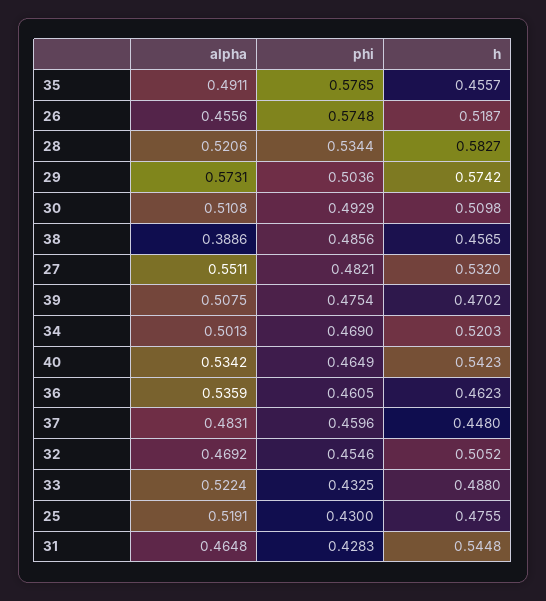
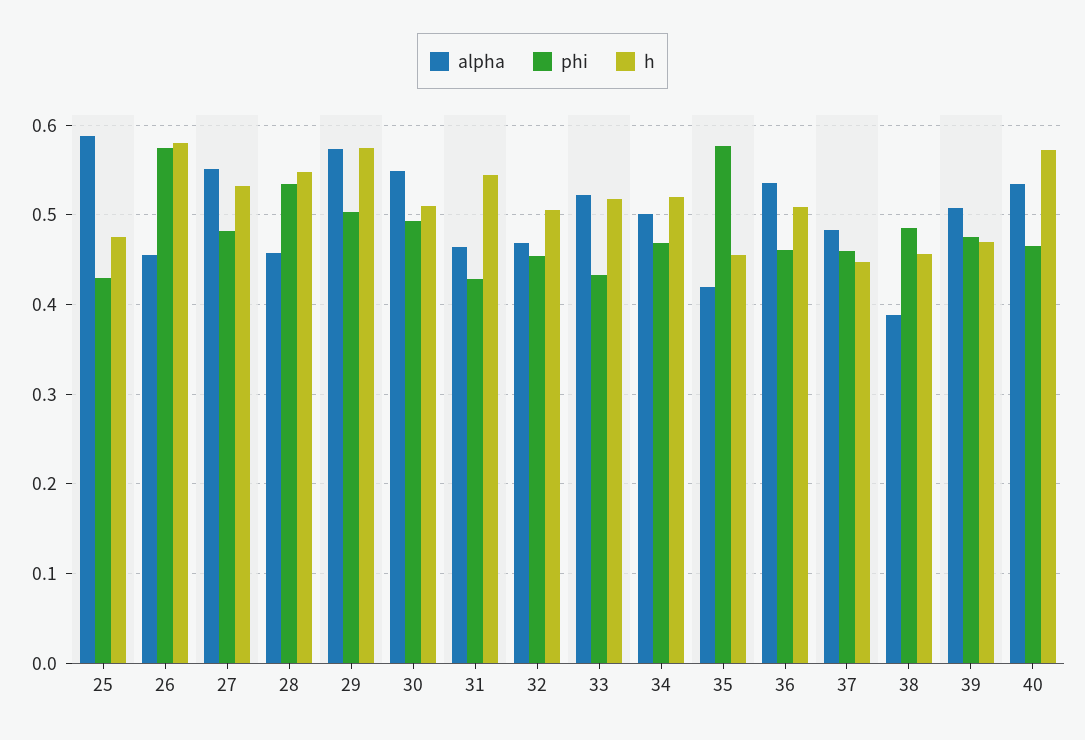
alpha, 35: 0.4911 -> 0.42
h, 26: 0.5187 -> 0.58
alpha, 28: 0.5206 -> 0.46
h, 28: 0.5827 -> 0.55
alpha, 30: 0.5108 -> 0.55
h, 40: 0.5423 -> 0.57
h, 36: 0.4623 -> 0.51
h, 33: 0.488 -> 0.52
alpha, 25: 0.5191 -> 0.59

